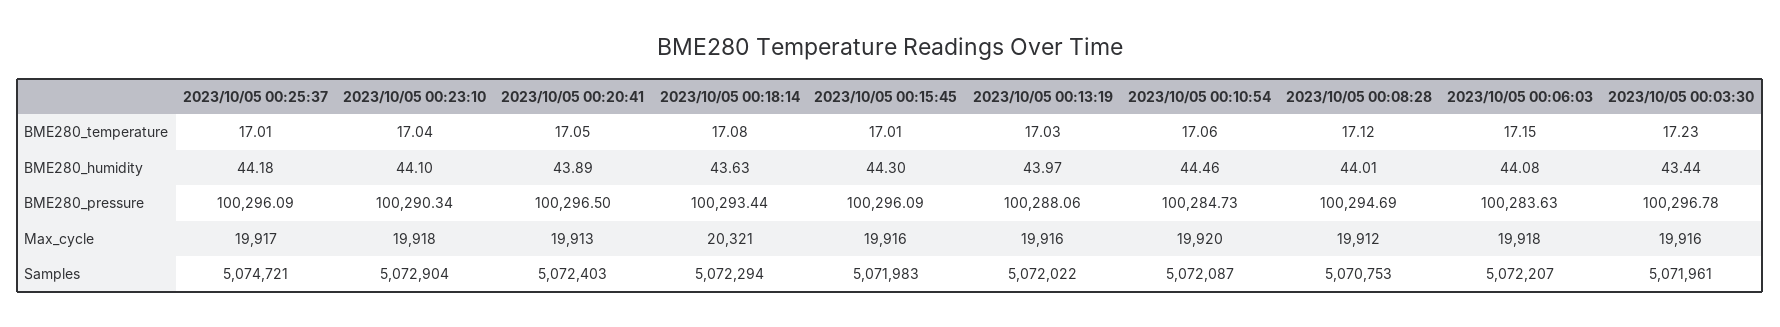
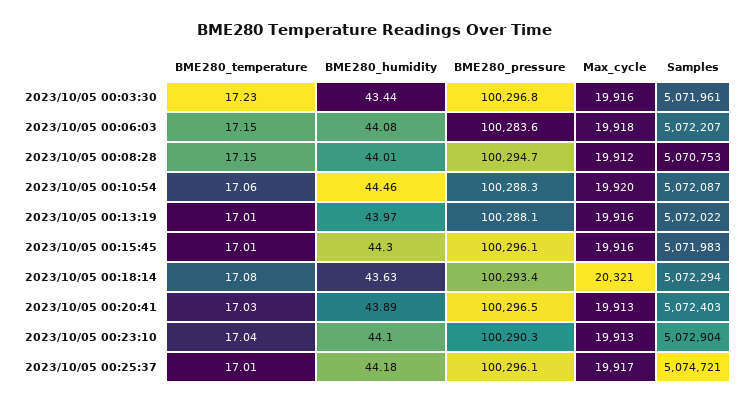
2023/10/05 00:20:41, BME280_temperature: 17.05 -> 17.03
2023/10/05 00:13:19, BME280_temperature: 17.03 -> 17.01
2023/10/05 00:08:28, BME280_temperature: 17.12 -> 17.15
2023/10/05 00:10:54, BME280_pressure: 100284.73 -> 100288.3
2023/10/05 00:23:10, Max_cycle: 19918 -> 19913

